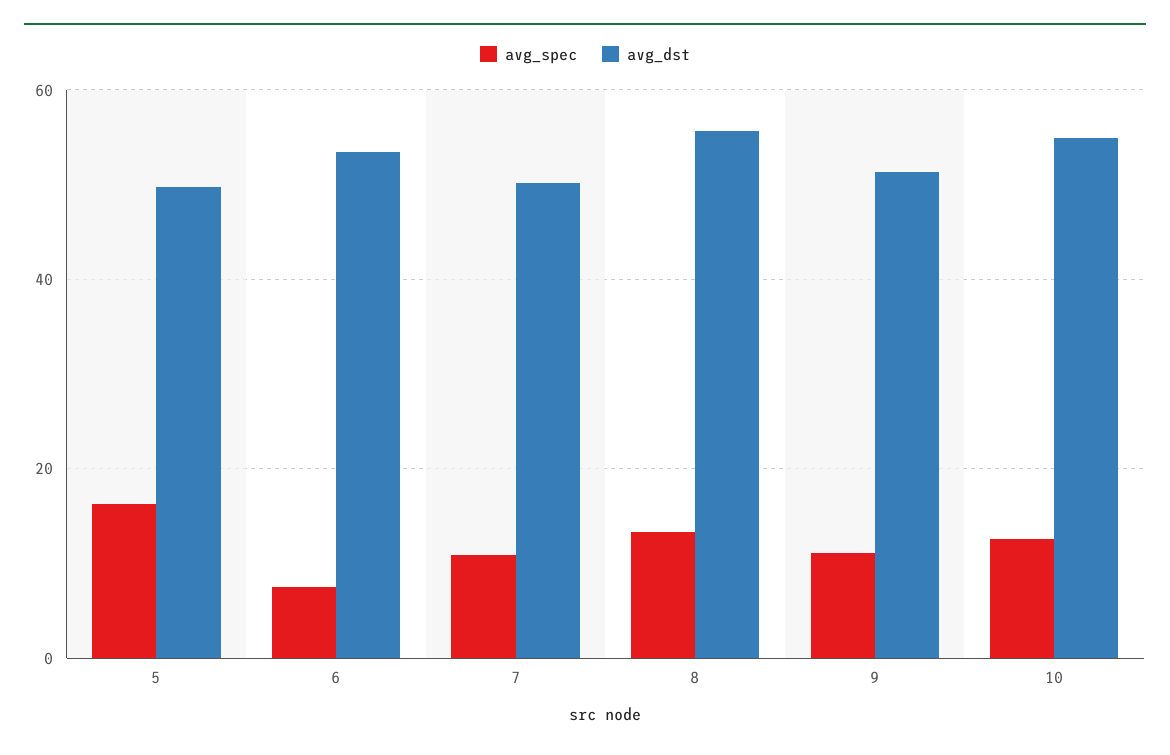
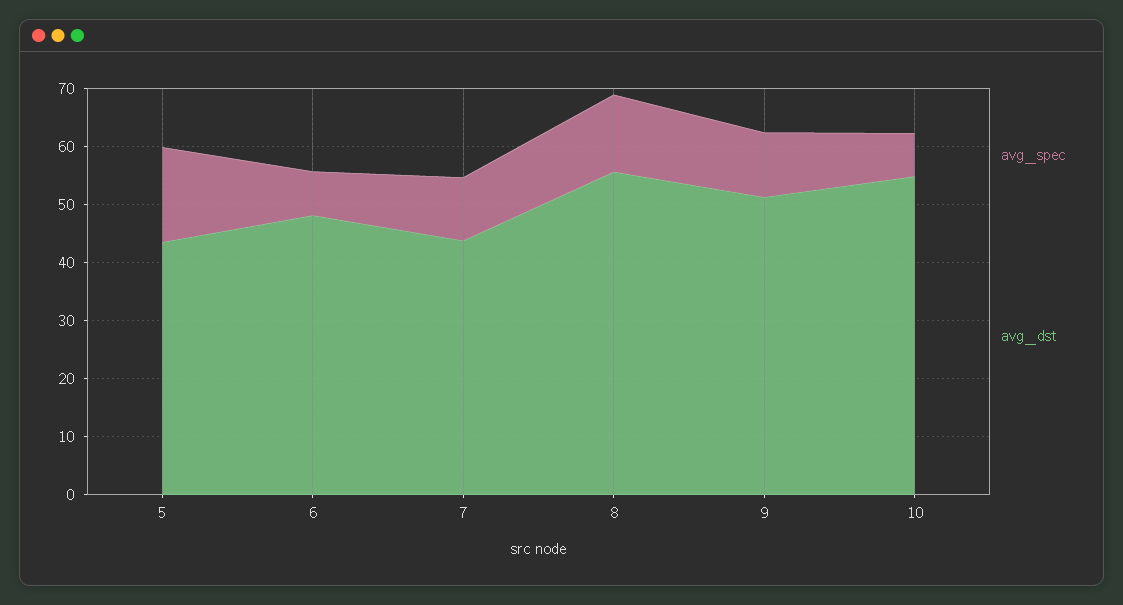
avg_dst, 5: 50 -> 44
avg_dst, 6: 54 -> 48
avg_dst, 7: 50 -> 44
avg_spec, 10: 12 -> 8

